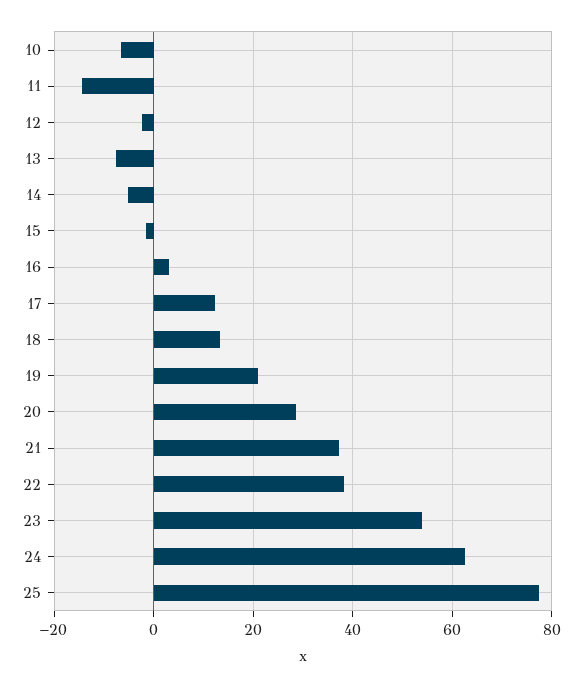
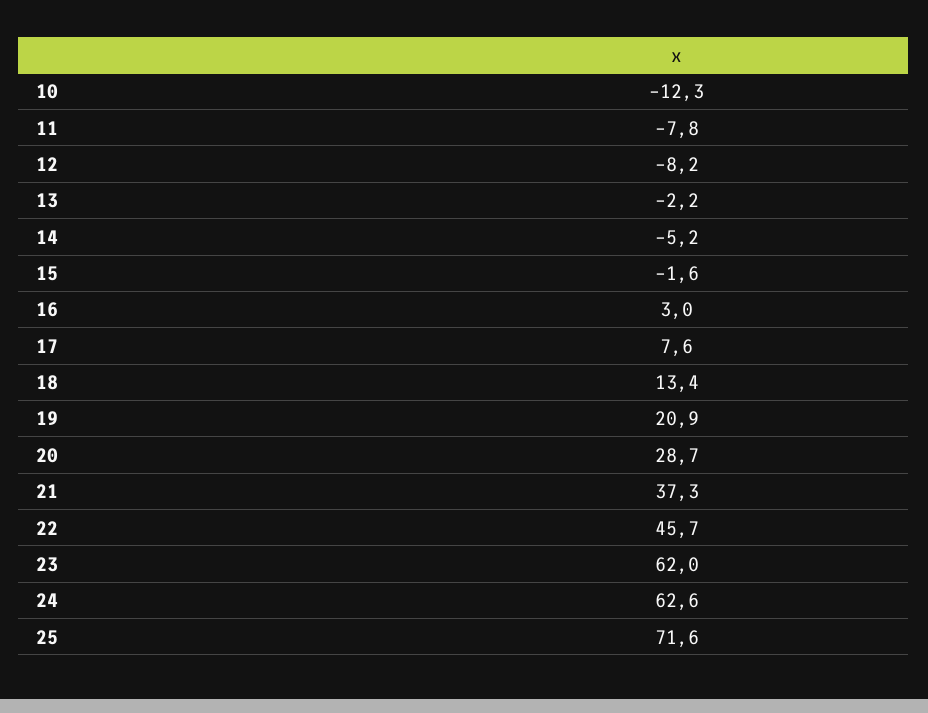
10: -6 -> -12.3
11: -14 -> -7.8
12: -2 -> -8.2
13: -8 -> -2.2
17: 12 -> 7.6
22: 38 -> 45.7
23: 54 -> 62
25: 78 -> 71.6

